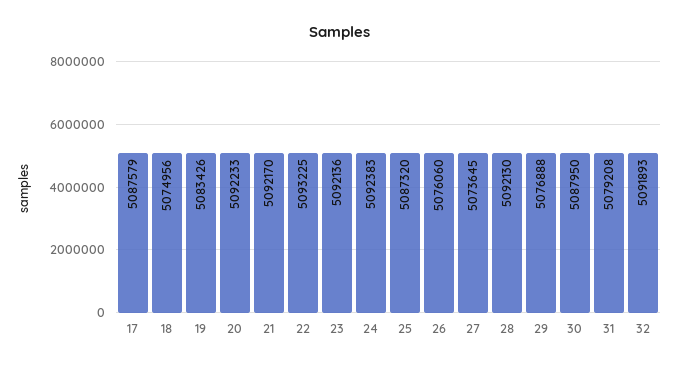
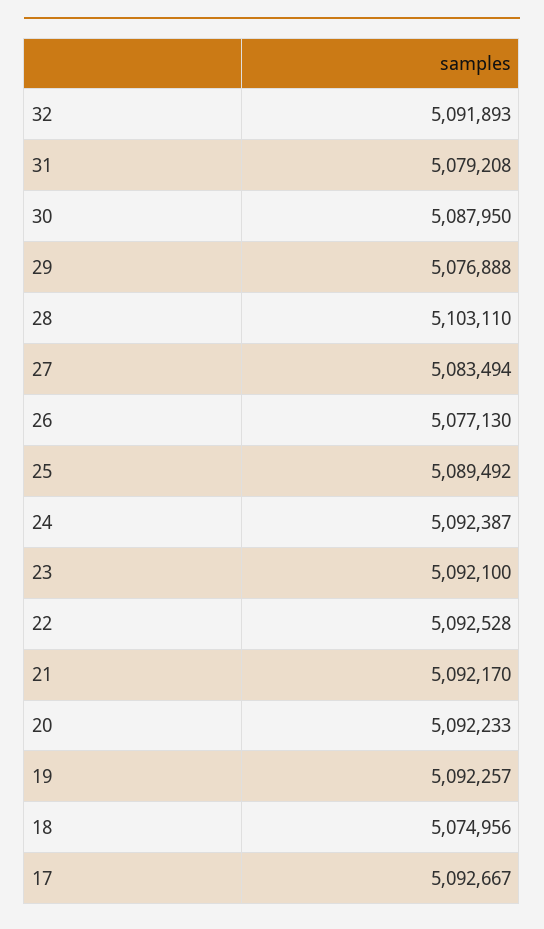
17: 5087579 -> 5092667
19: 5083426 -> 5092257
22: 5093225 -> 5092528
23: 5092136 -> 5092100
24: 5092383 -> 5092387
25: 5087320 -> 5089492
26: 5076060 -> 5077130
27: 5073645 -> 5083494
28: 5092130 -> 5103110

